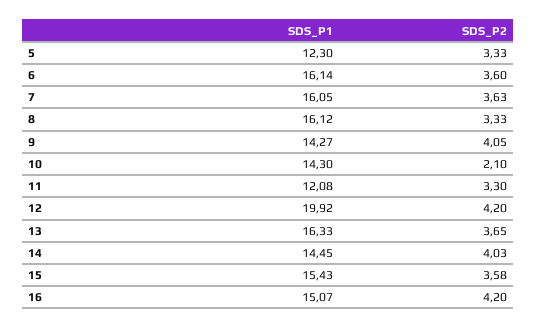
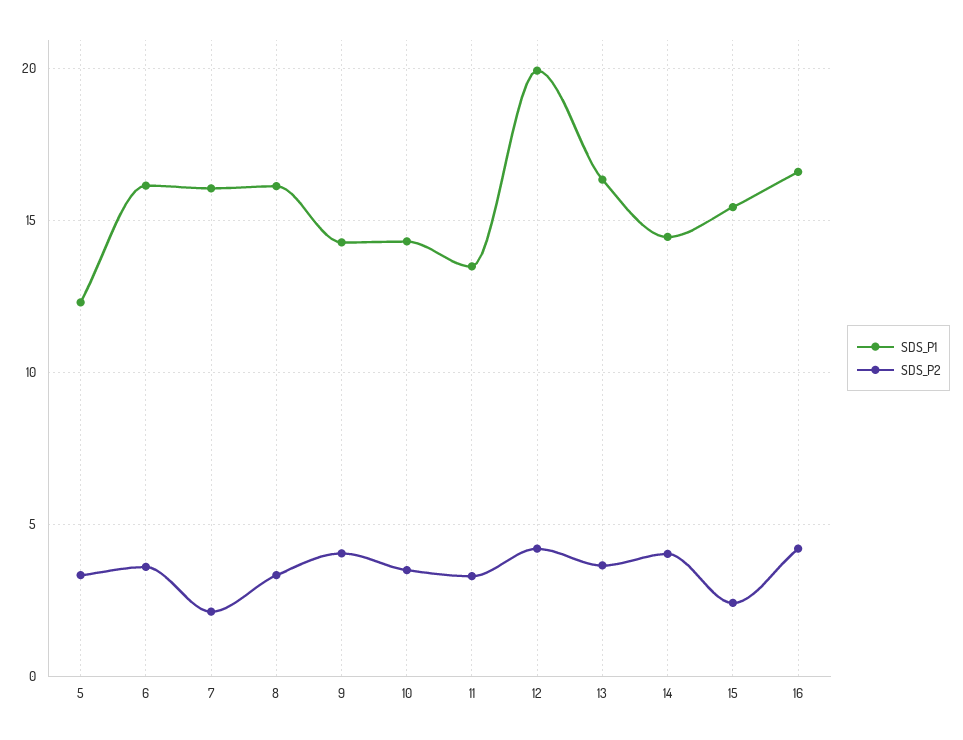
SDS_P2, 7: 3.63 -> 2
SDS_P2, 10: 2.1 -> 3.5
SDS_P1, 11: 12.08 -> 13.5
SDS_P2, 15: 3.58 -> 2.5
SDS_P1, 16: 15.07 -> 16.5

